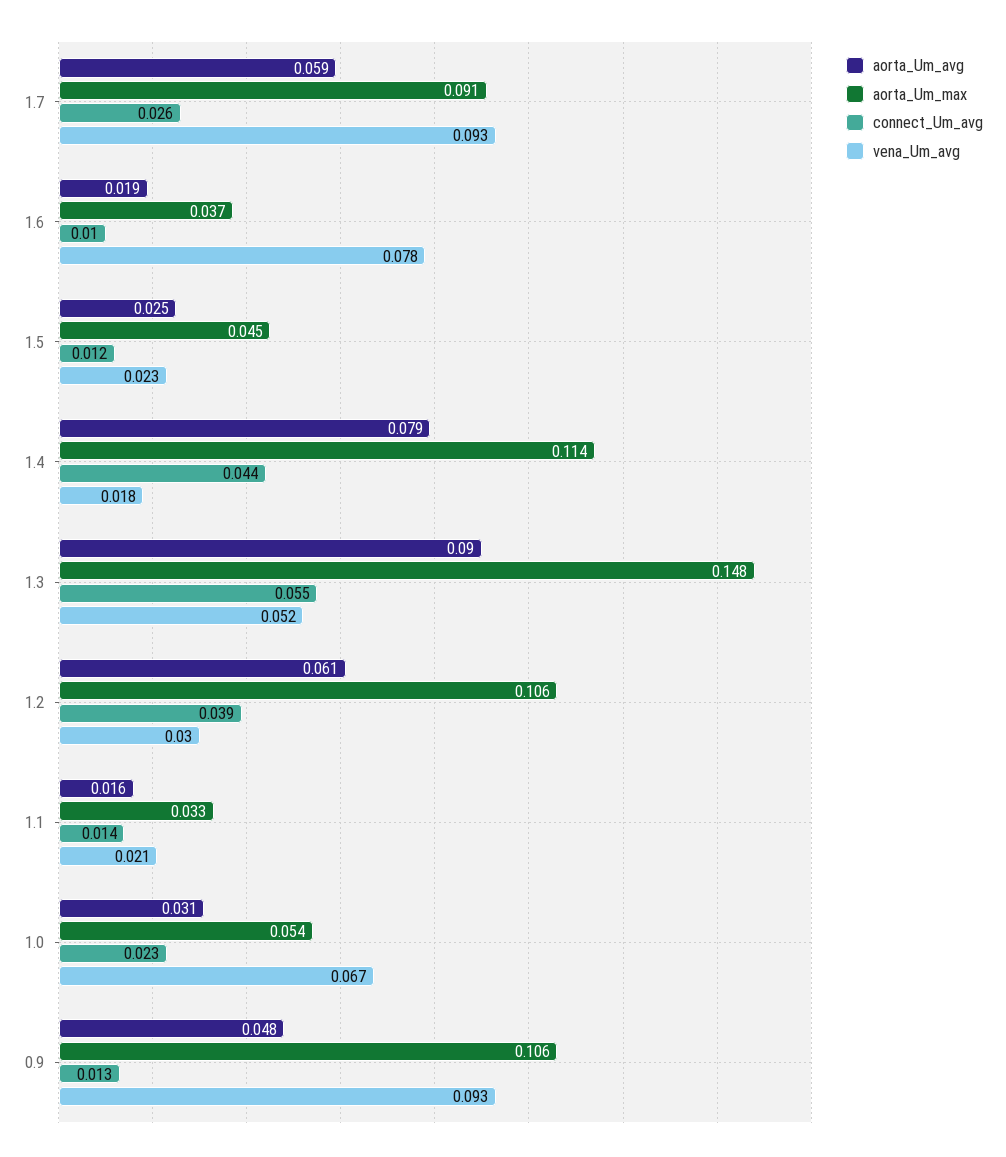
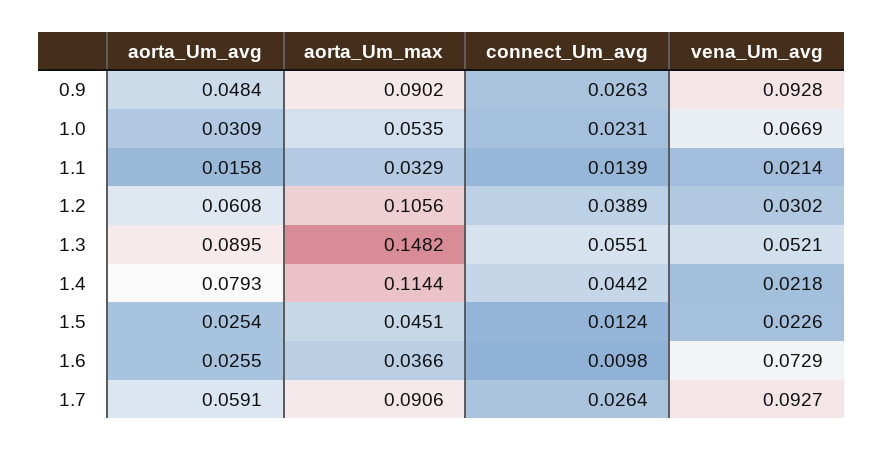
aorta_Um_avg, 1.6: 0.019 -> 0.0255
vena_Um_avg, 1.6: 0.078 -> 0.0729
vena_Um_avg, 1.4: 0.018 -> 0.0218
aorta_Um_max, 0.9: 0.106 -> 0.0902
connect_Um_avg, 0.9: 0.013 -> 0.0263

